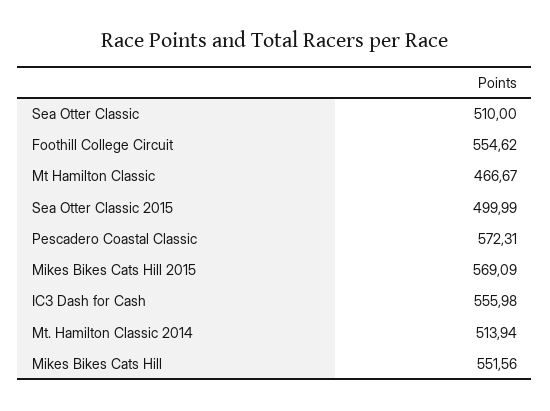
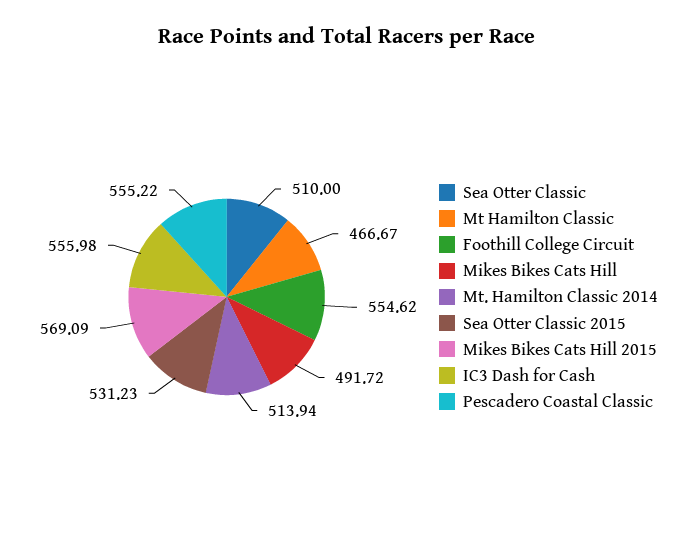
Sea Otter Classic 2015: 499.99 -> 531.23
Pescadero Coastal Classic: 572.31 -> 555.22
Mikes Bikes Cats Hill: 551.56 -> 491.72

